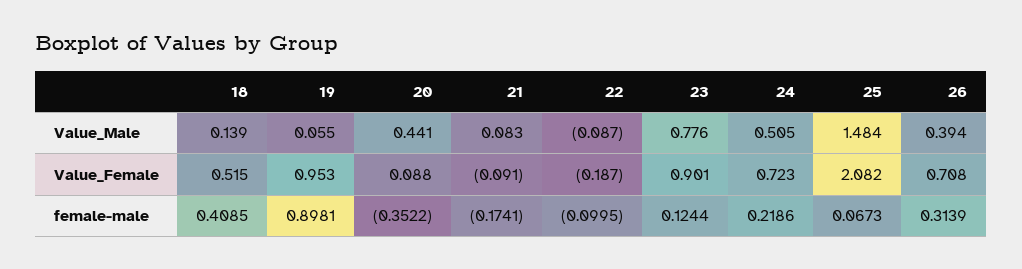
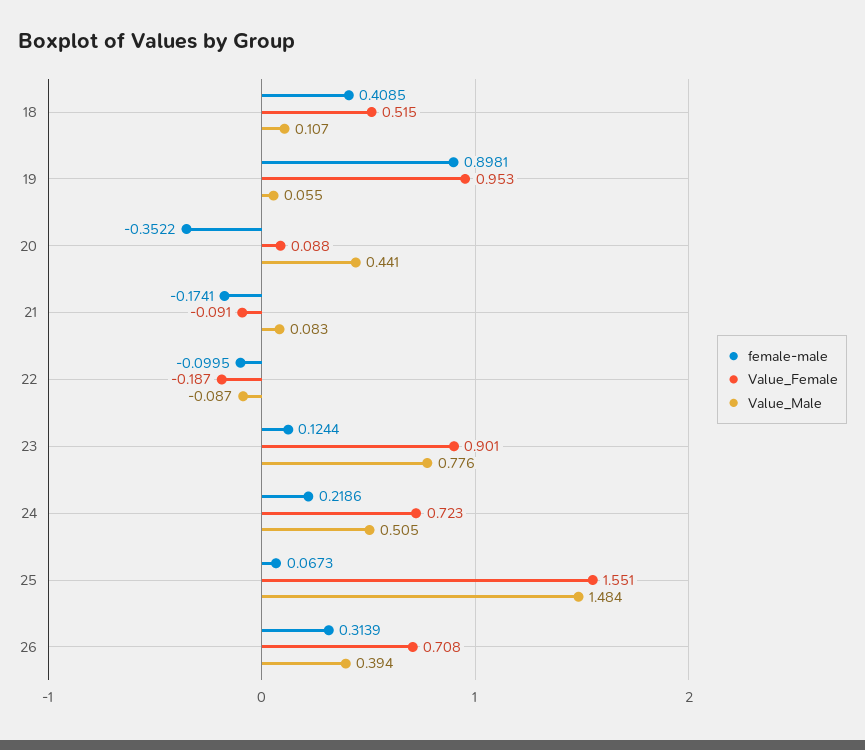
Value_Male, 18: 0.139 -> 0.107
Value_Female, 25: 2.082 -> 1.551

